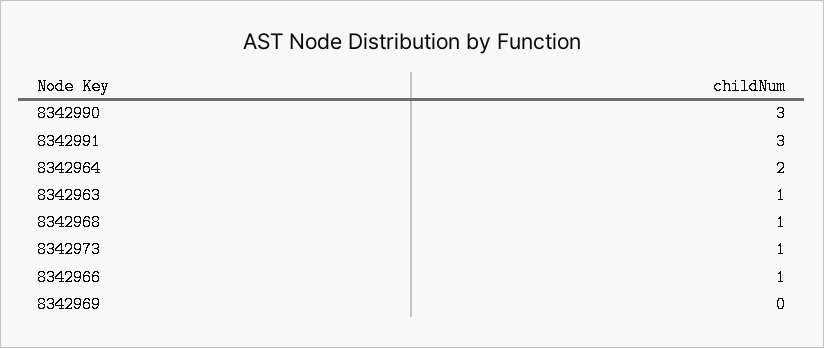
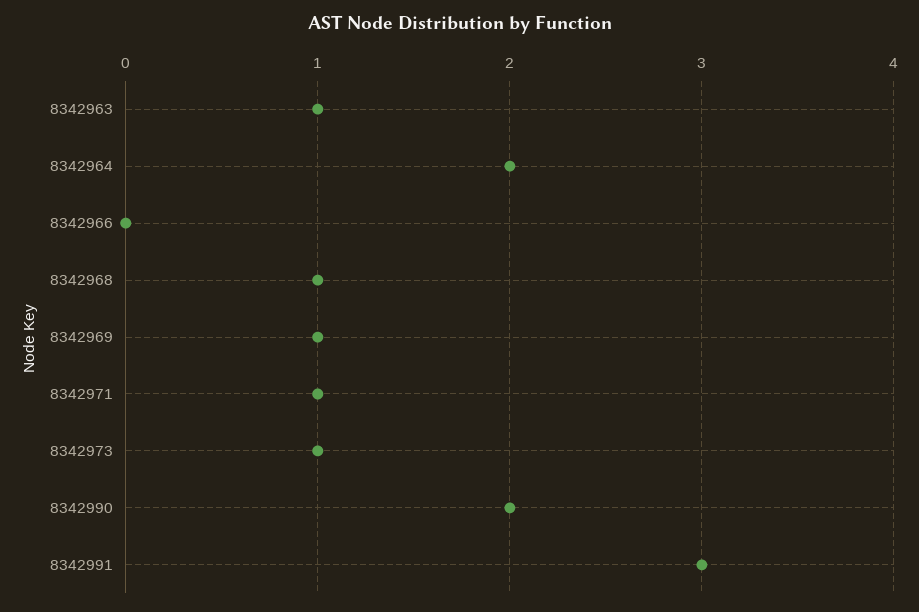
8342990: 3 -> 2
8342966: 1 -> 0
8342969: 0 -> 1
8342971: none -> 1

